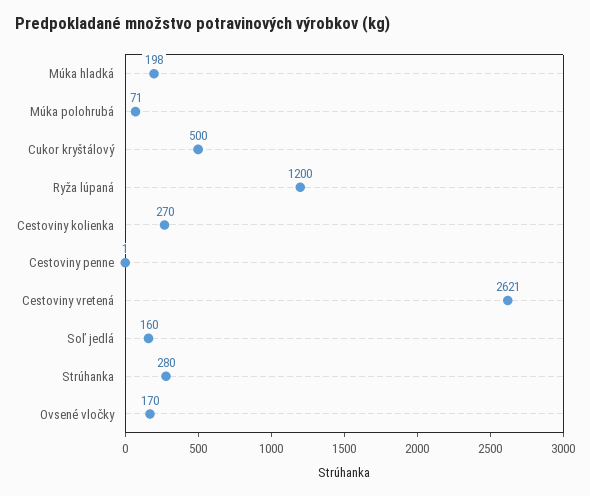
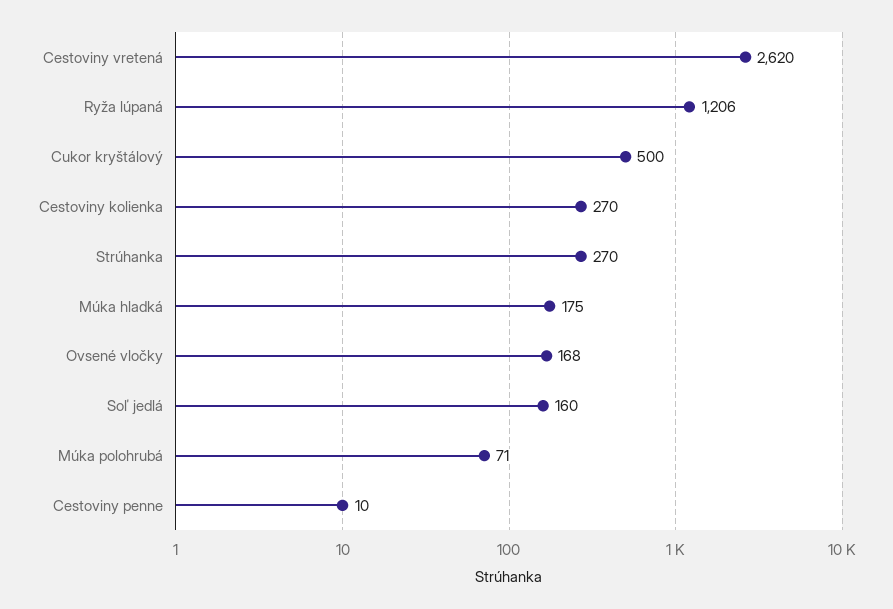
Múka hladká: 198 -> 175
Ryža lúpaná: 1200 -> 1206
Cestoviny penne: 1 -> 10
Cestoviny vretená: 2621 -> 2620
Strúhanka: 280 -> 270
Ovsené vločky: 170 -> 168

